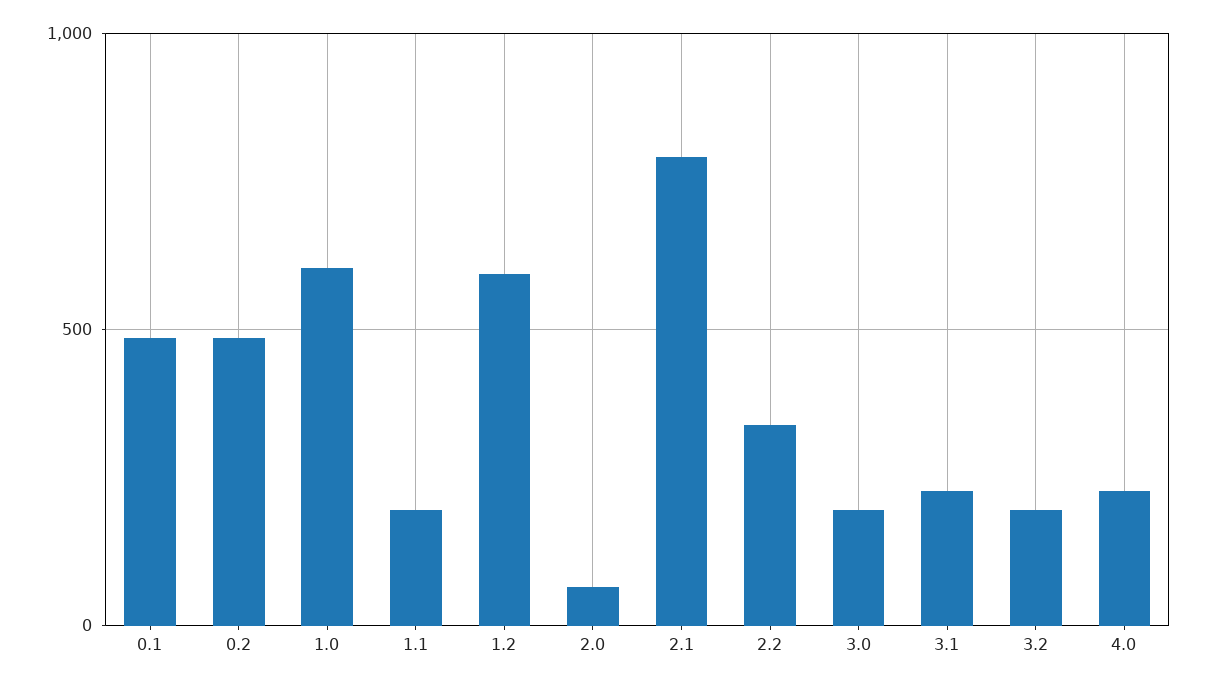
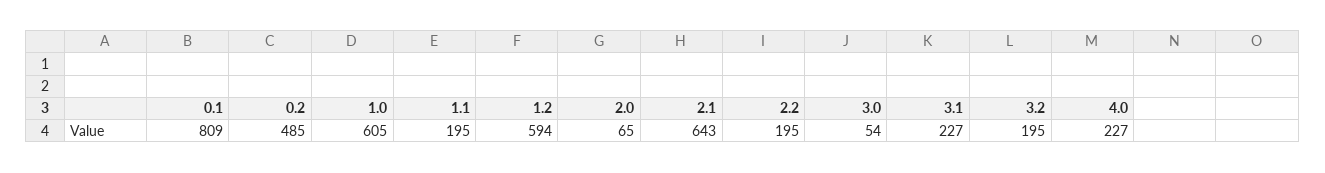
0.1: 500 -> 809
2.1: 800 -> 643
2.2: 350 -> 195
3.0: 200 -> 54

